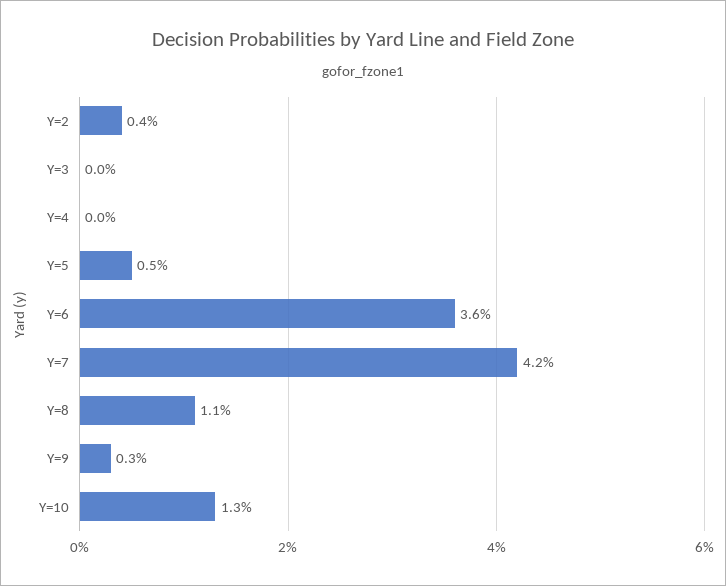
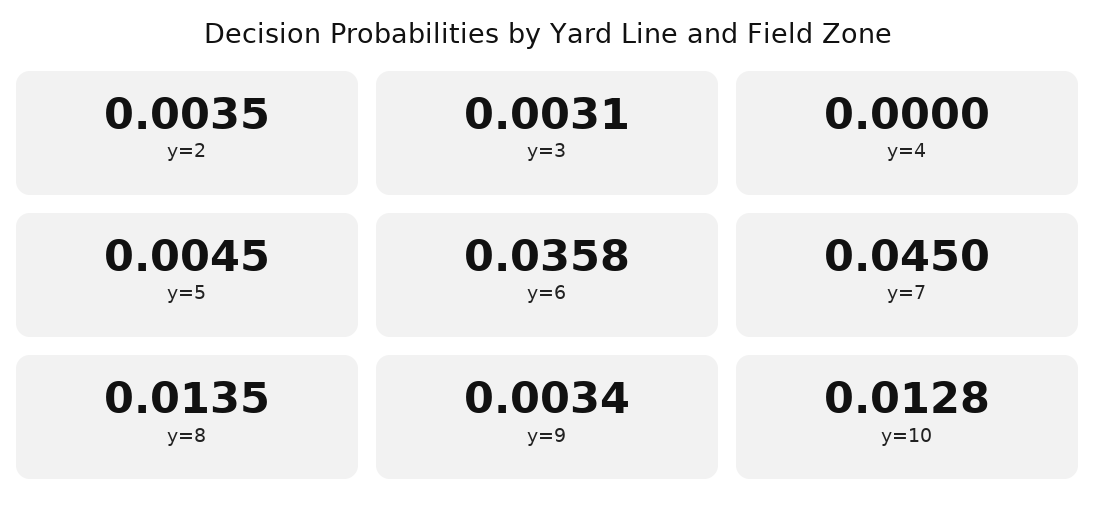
Y=3: 0 -> 0.0031
Y=7: 0.042 -> 0.045
Y=8: 0.011 -> 0.0135

